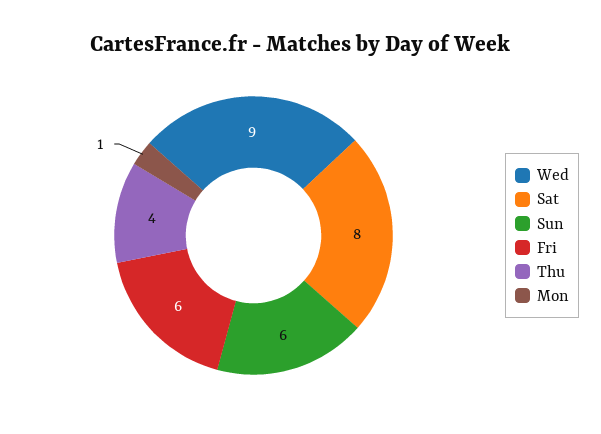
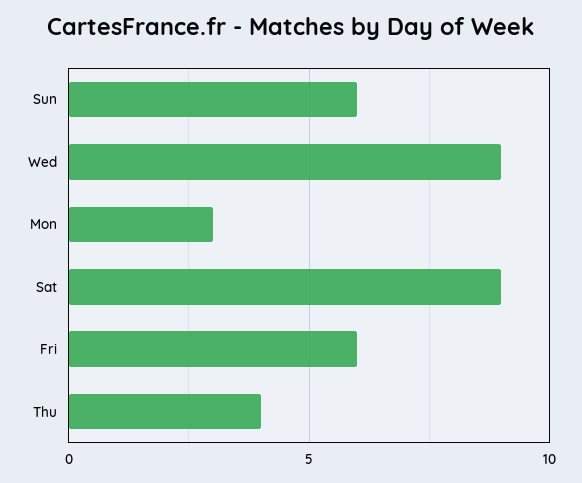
Sat: 8 -> 9
Mon: 1 -> 3

